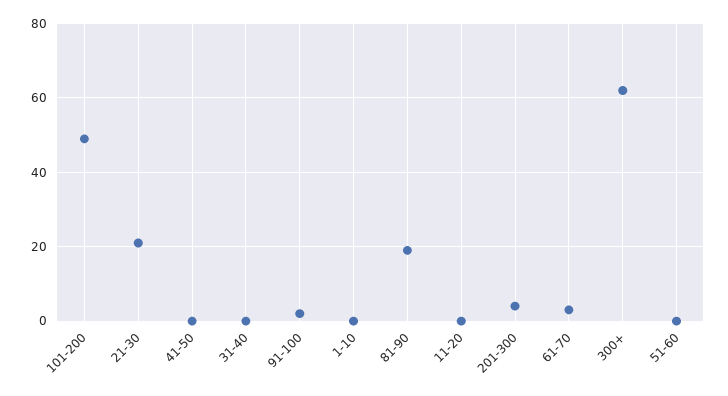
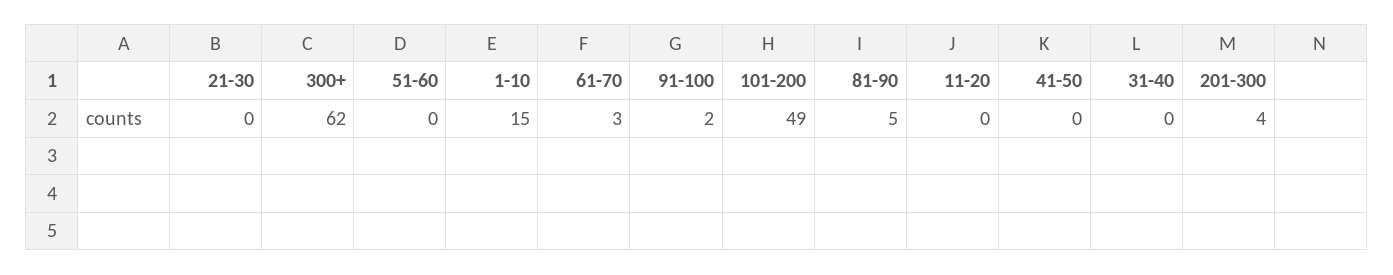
21-30: 20 -> 0
1-10: 0 -> 15
81-90: 20 -> 5

